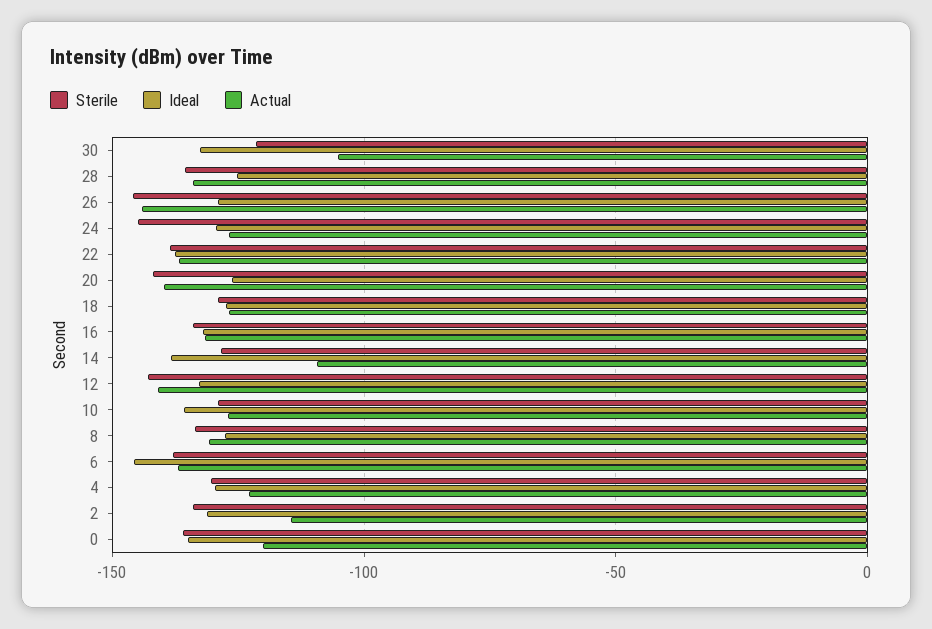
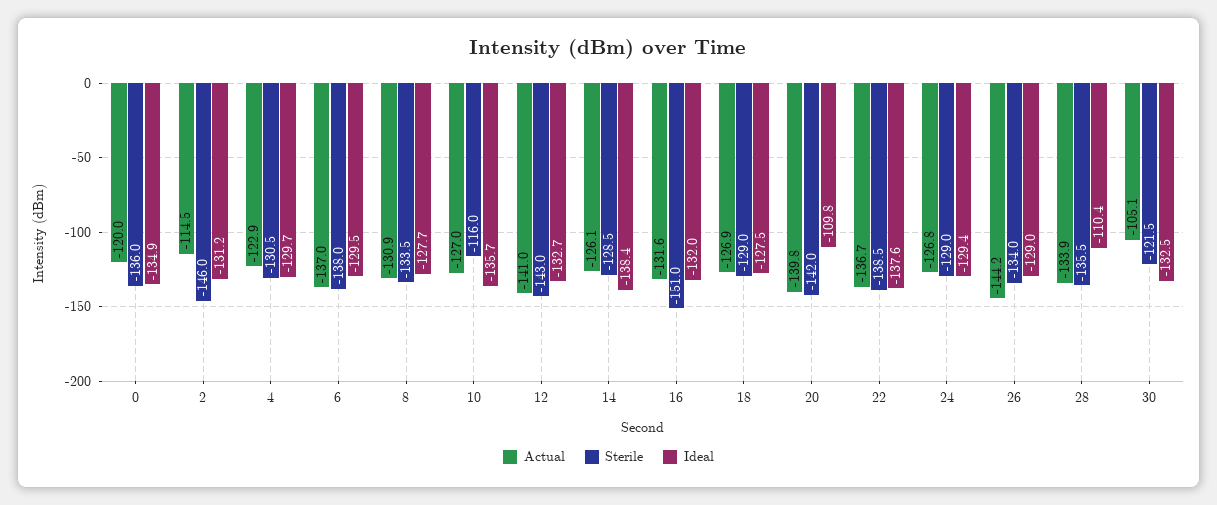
Ideal, 28: -125 -> -110.4
Sterile, 26: -145 -> -134
Sterile, 24: -145 -> -129
Ideal, 20: -125 -> -109.8
Sterile, 16: -135 -> -151
Actual, 14: -110 -> -126.1
Sterile, 10: -130 -> -116
Ideal, 6: -145 -> -129.5
Sterile, 2: -135 -> -146

